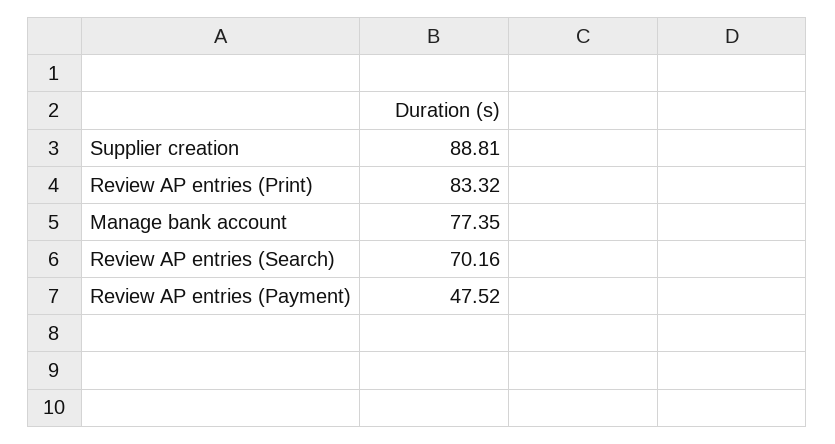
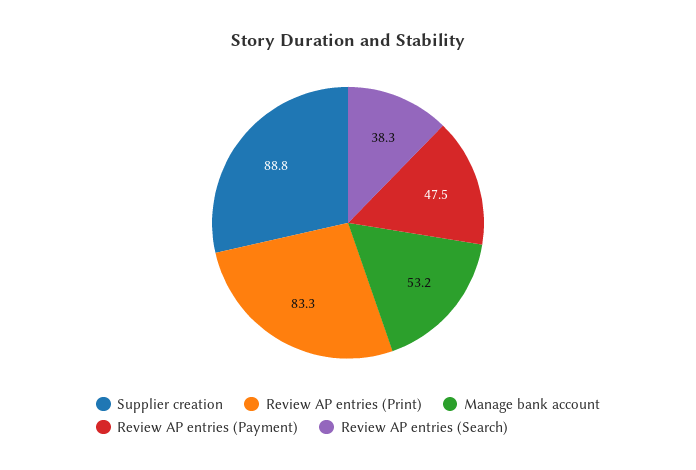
Manage bank account: 77.35 -> 53.2
Review AP entries (Search): 70.16 -> 38.3

